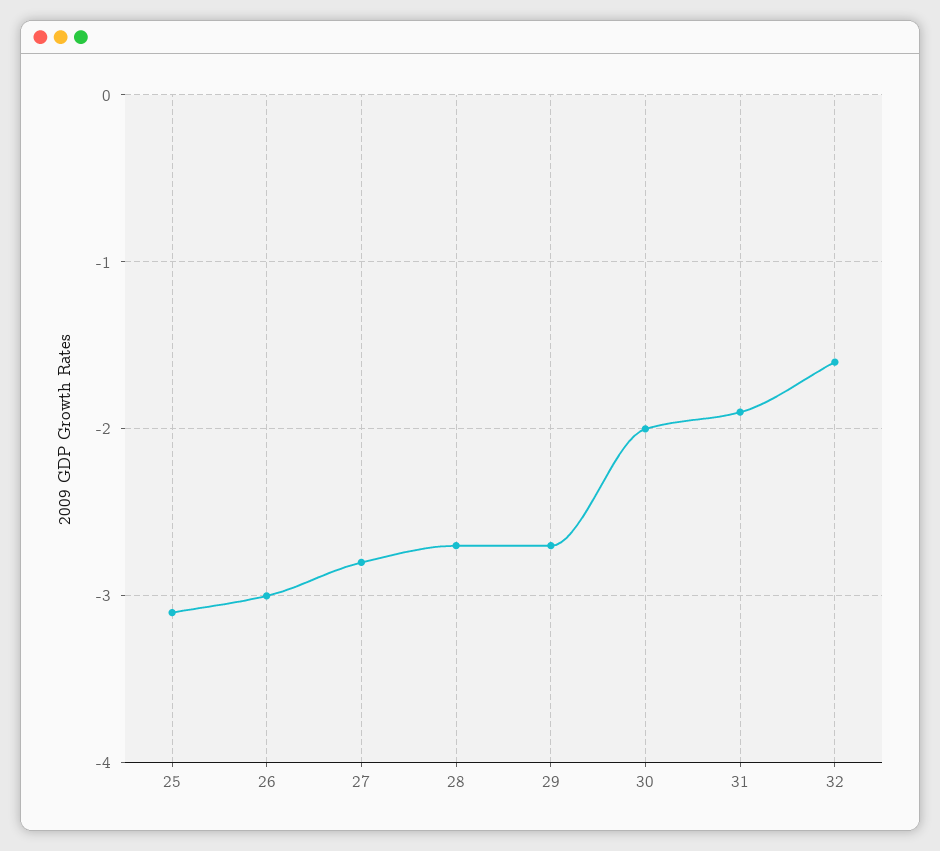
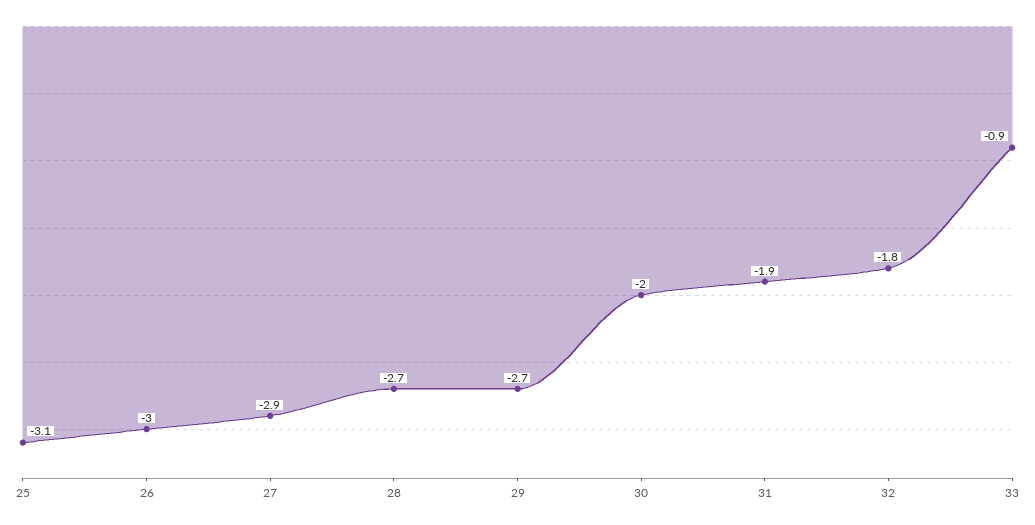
27: -2.8 -> -2.9
32: -1.6 -> -1.8
33: none -> -0.9

